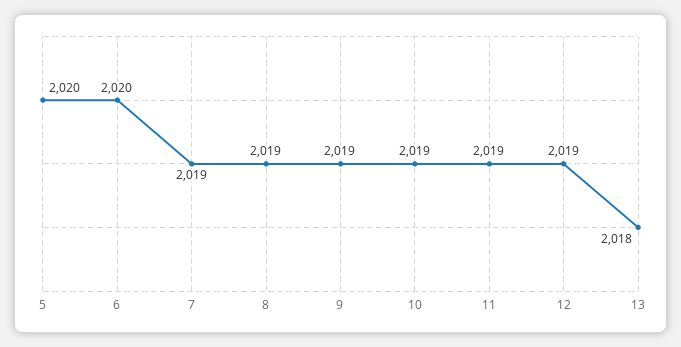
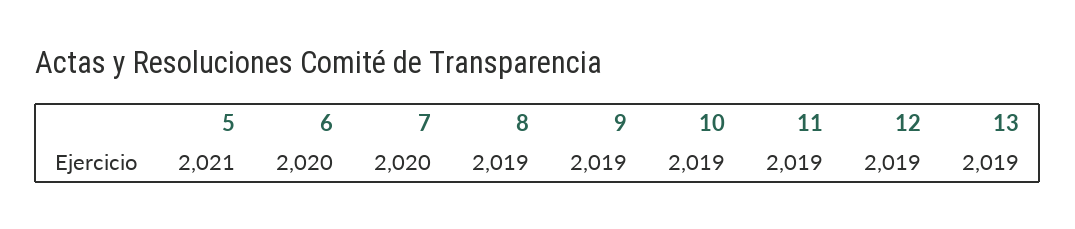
5: 2020 -> 2021
7: 2019 -> 2020
13: 2018 -> 2019

